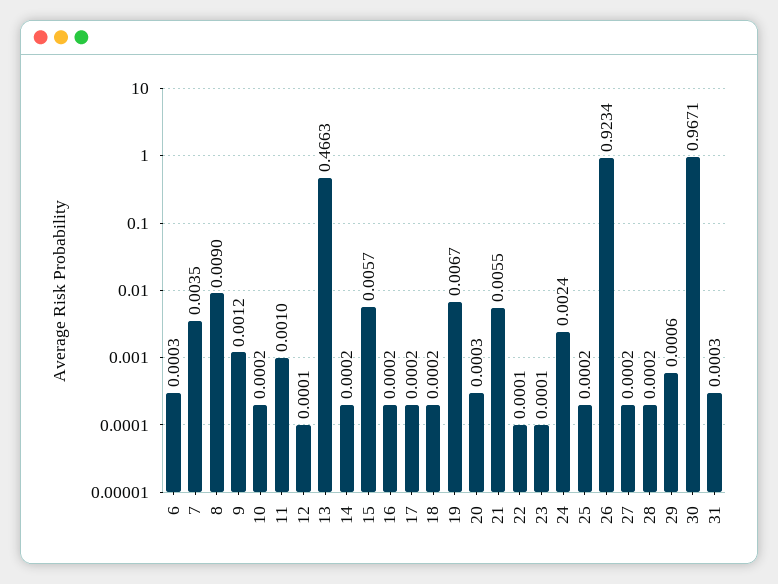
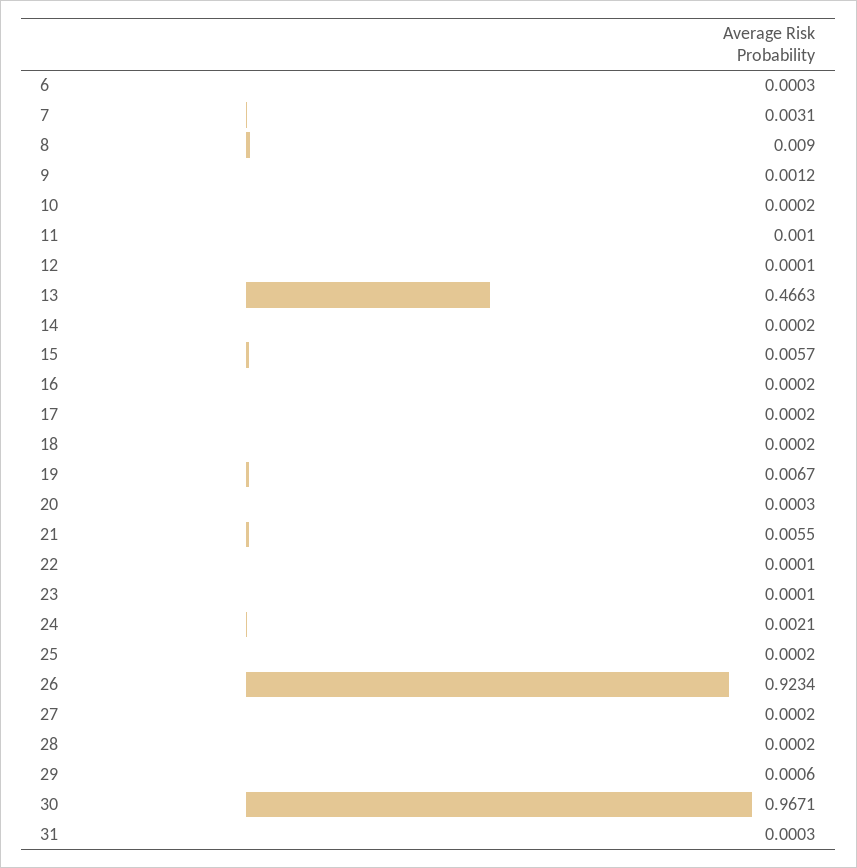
7: 0.0035 -> 0.0031
24: 0.0024 -> 0.0021

